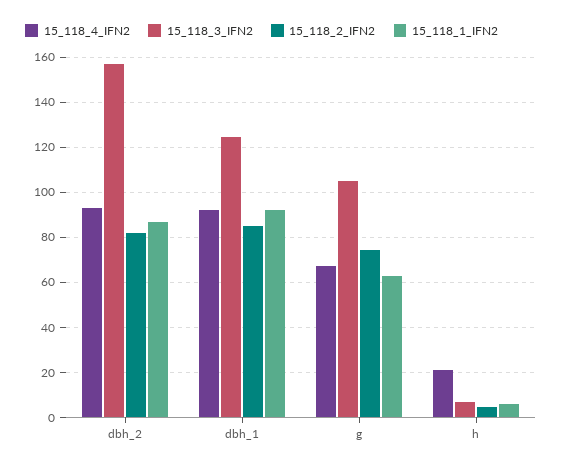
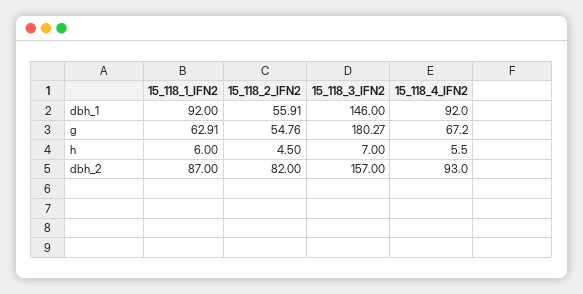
15_118_3_IFN2, dbh_1: 125 -> 146
15_118_2_IFN2, dbh_1: 85 -> 55.91
15_118_3_IFN2, g: 105 -> 180.27
15_118_2_IFN2, g: 75 -> 54.76
15_118_4_IFN2, h: 20 -> 5.5

